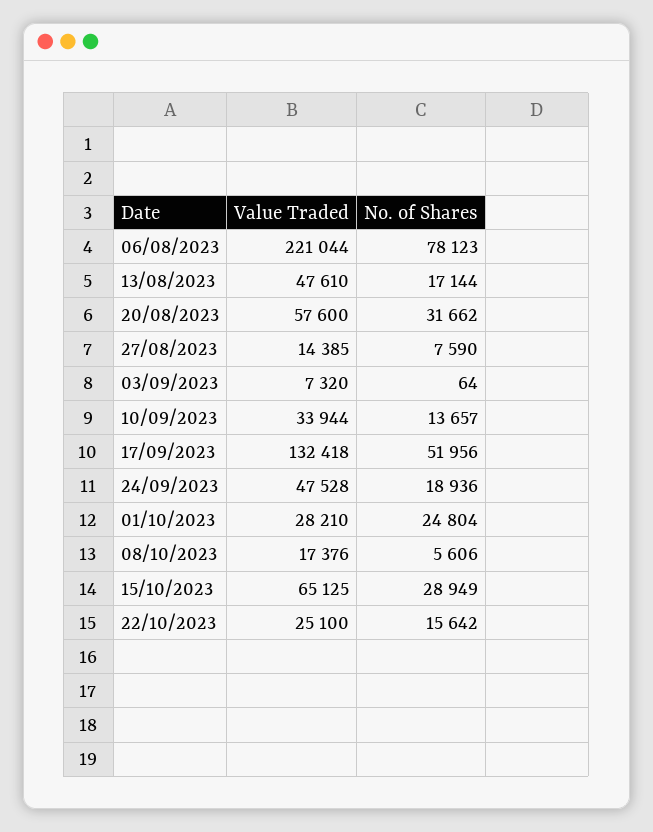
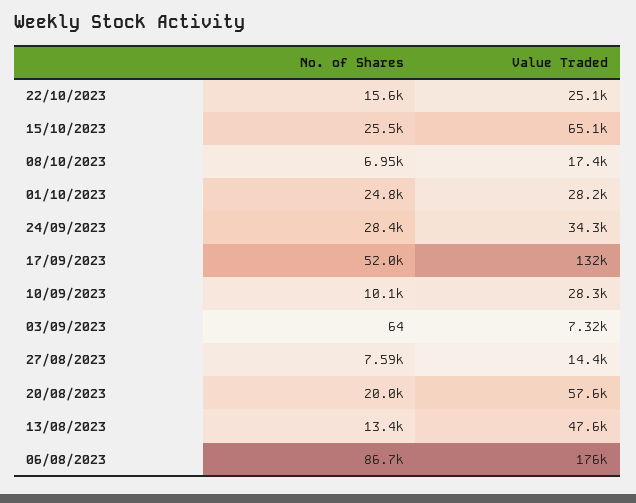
Value Traded, 06/08/2023: 221044 -> 176000
No. of Shares, 06/08/2023: 78123 -> 86700
No. of Shares, 13/08/2023: 17144 -> 13400
No. of Shares, 20/08/2023: 31662 -> 20000
Value Traded, 10/09/2023: 33944 -> 28300
No. of Shares, 10/09/2023: 13657 -> 10100
Value Traded, 24/09/2023: 47528 -> 34300
No. of Shares, 24/09/2023: 18936 -> 28400
No. of Shares, 08/10/2023: 5606 -> 6950
No. of Shares, 15/10/2023: 28949 -> 25500

